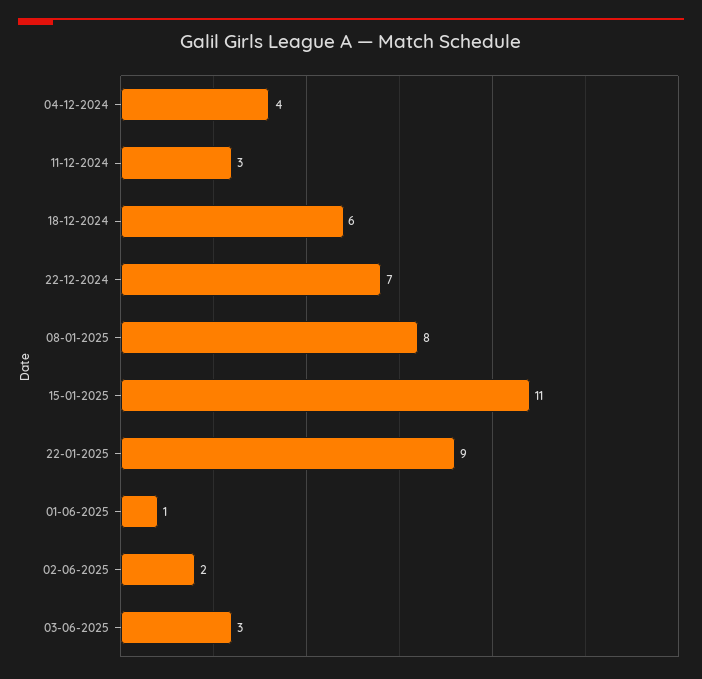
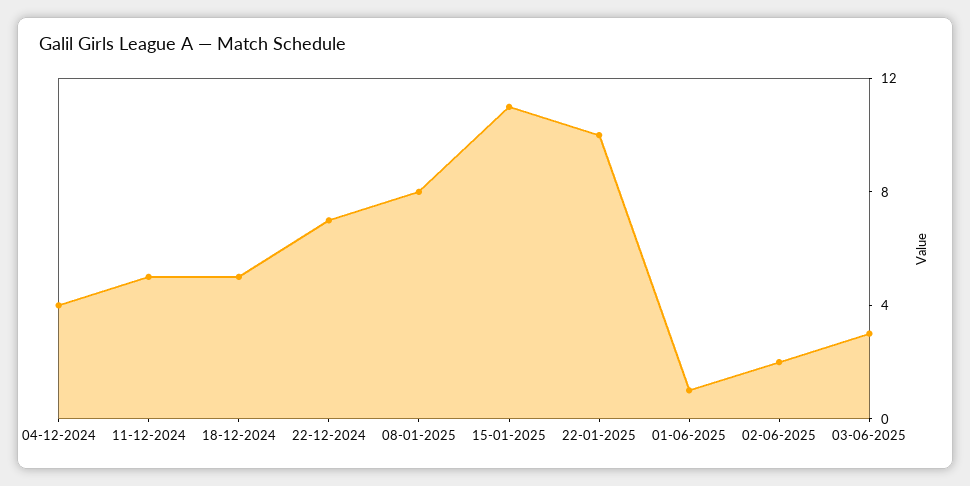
11-12-2024: 3 -> 5
18-12-2024: 6 -> 5
22-01-2025: 9 -> 10

